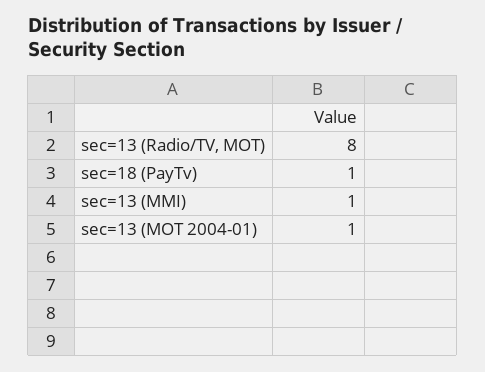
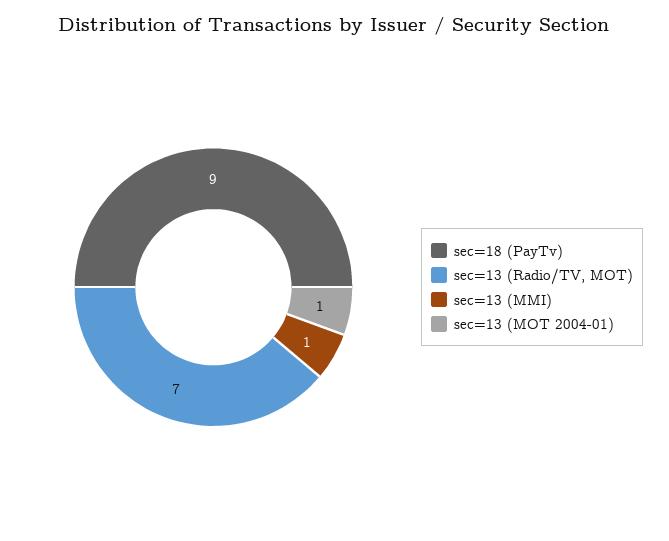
sec=13 (Radio/TV, MOT): 8 -> 7
sec=18 (PayTv): 1 -> 9

